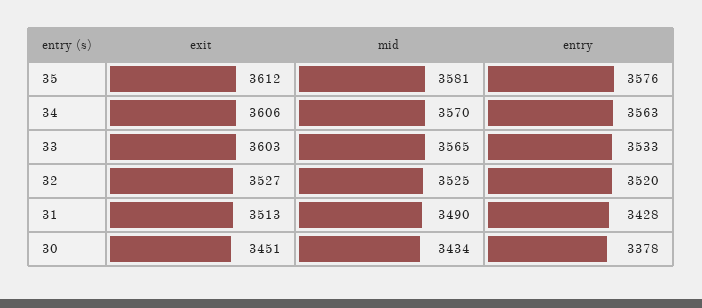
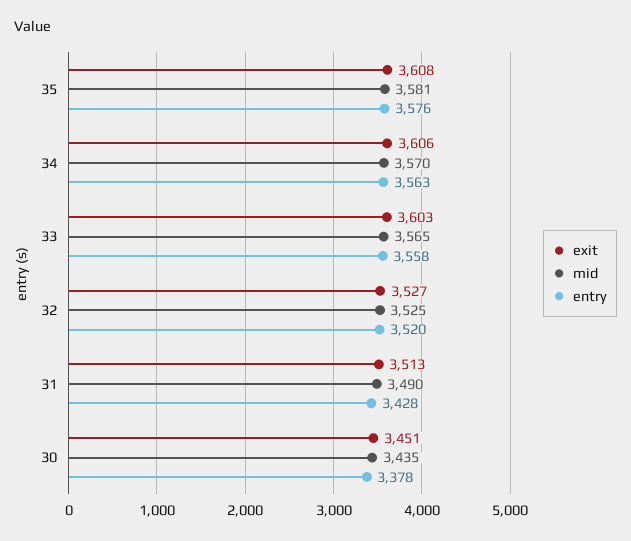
exit, 35: 3612 -> 3608
entry, 33: 3533 -> 3558
mid, 30: 3434 -> 3435

